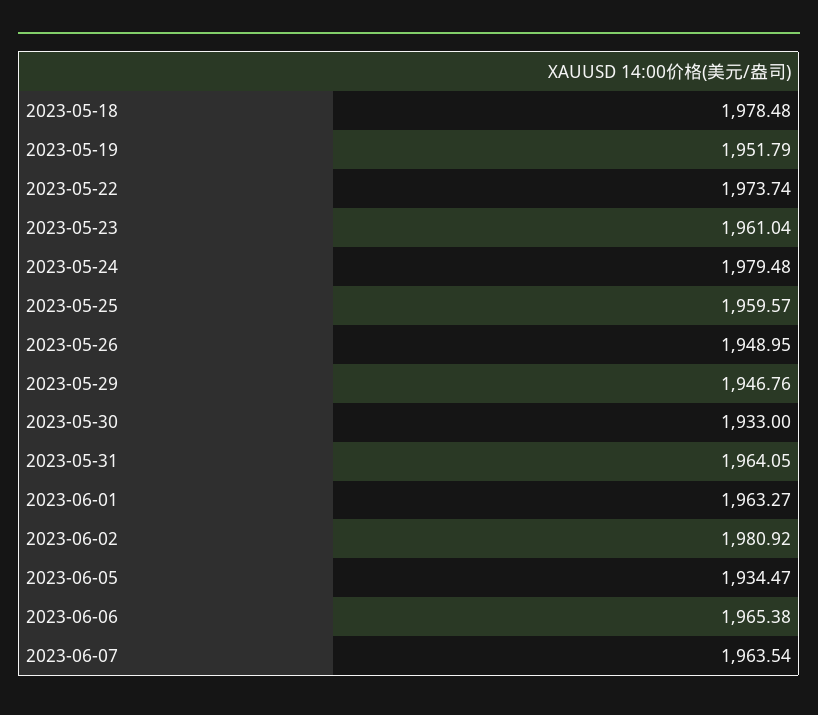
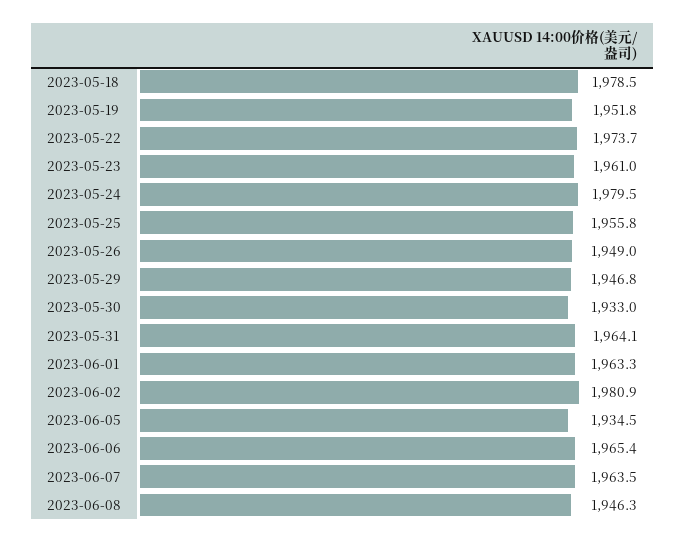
2023-05-25: 1959.57 -> 1955.8
2023-06-08: none -> 1946.3

